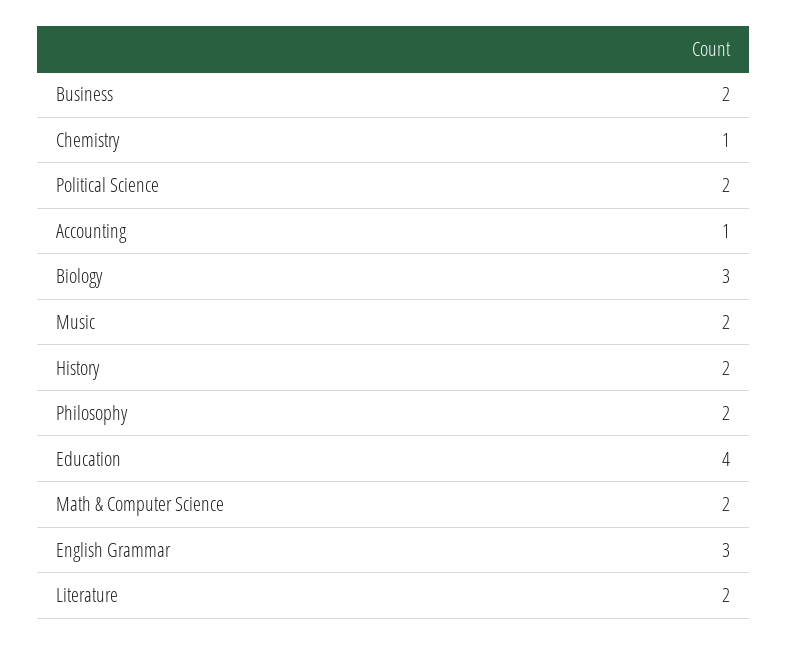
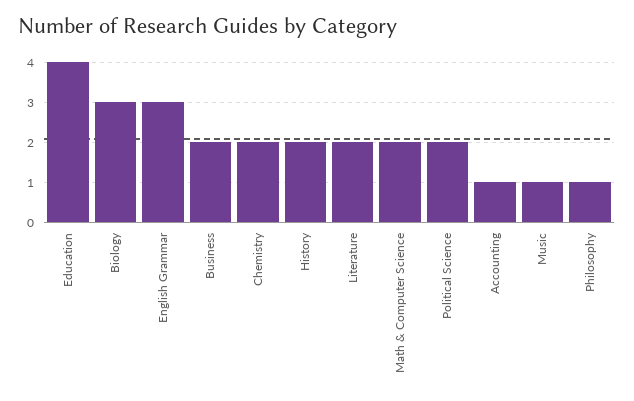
Chemistry: 1 -> 2
Music: 2 -> 1
Philosophy: 2 -> 1

